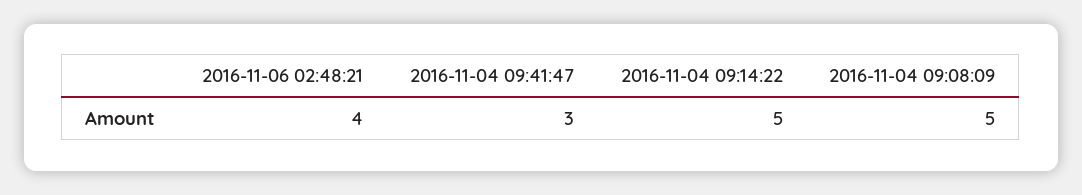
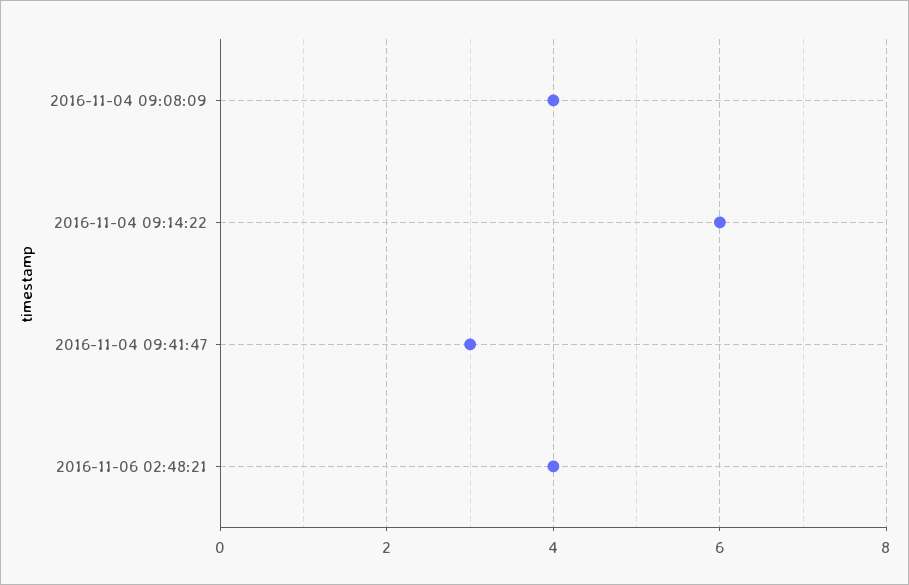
2016-11-04 09:14:22: 5 -> 6
2016-11-04 09:08:09: 5 -> 4

